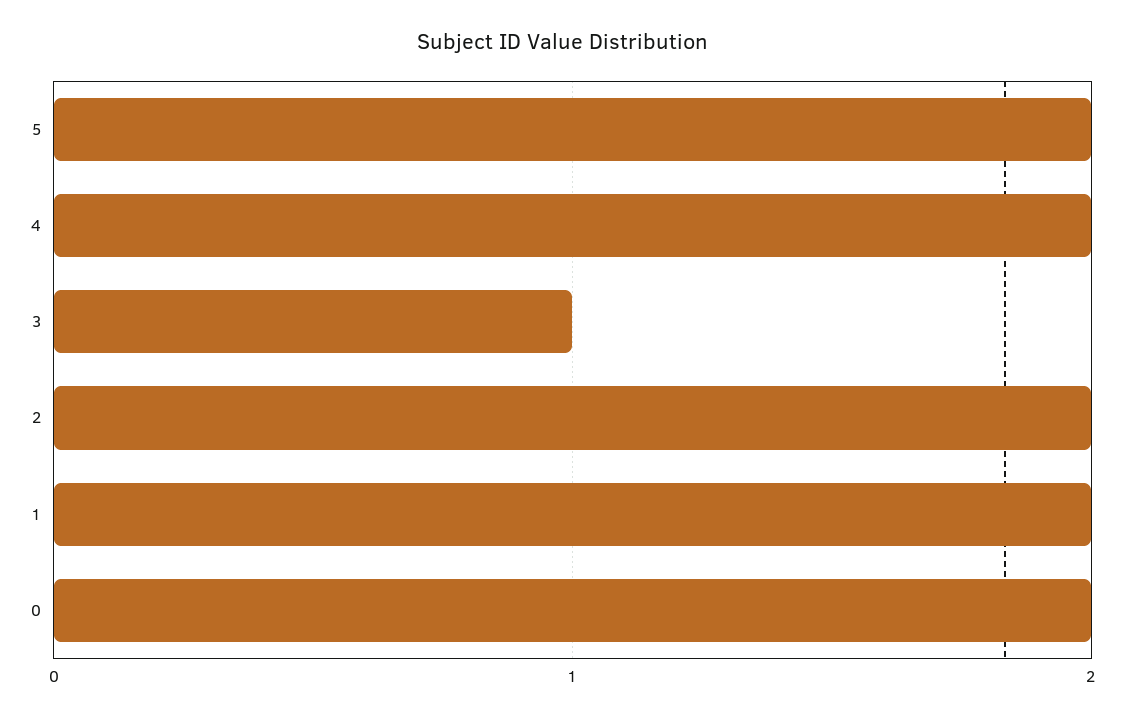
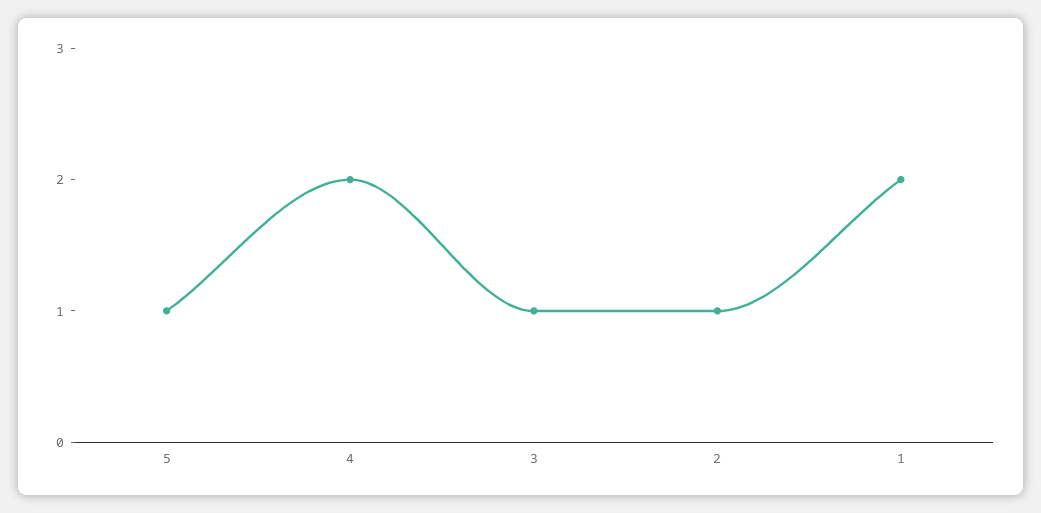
5: 2 -> 1
2: 2 -> 1
0: 2 -> none

